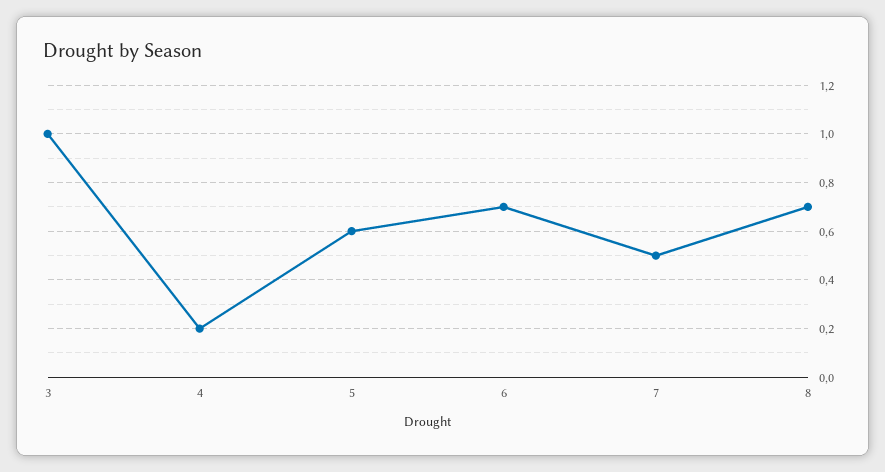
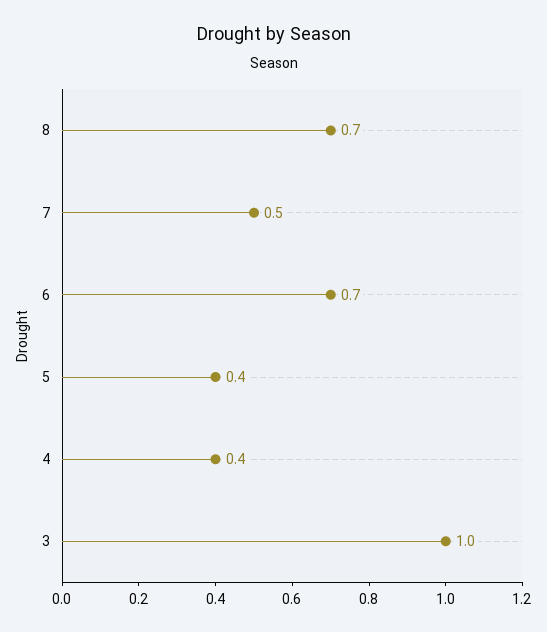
4: 0.2 -> 0.4
5: 0.6 -> 0.4

